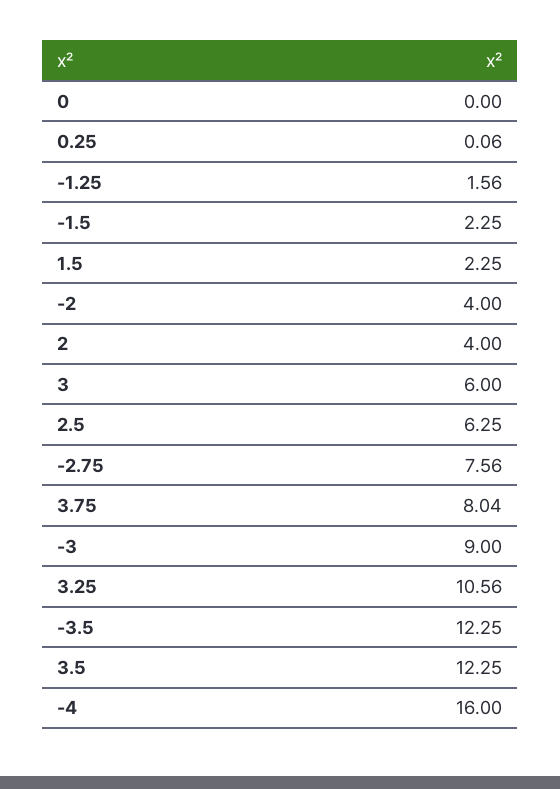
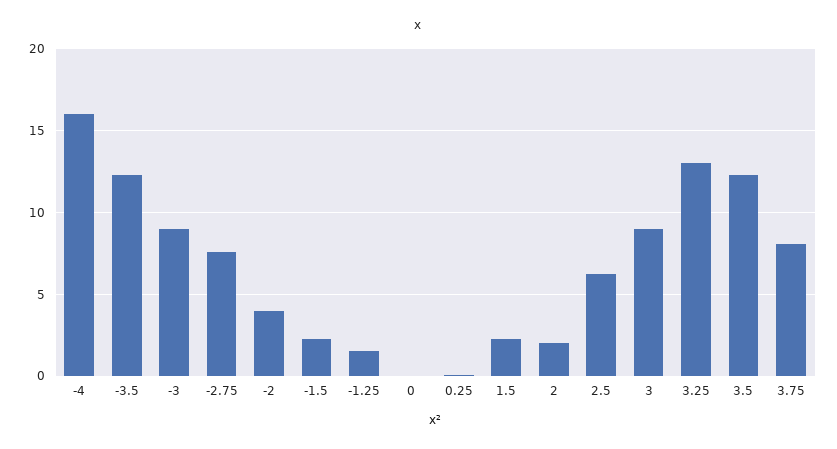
2: 4 -> 2
3: 6 -> 9
3.25: 10.56 -> 13

